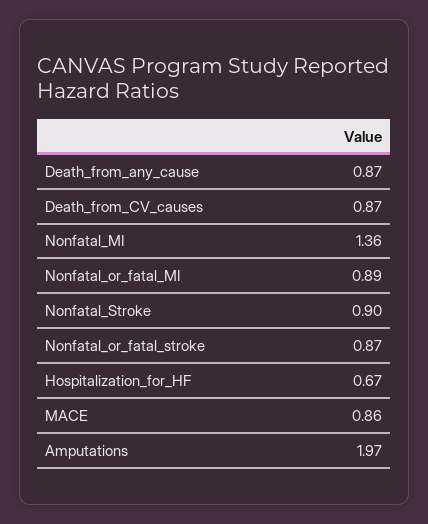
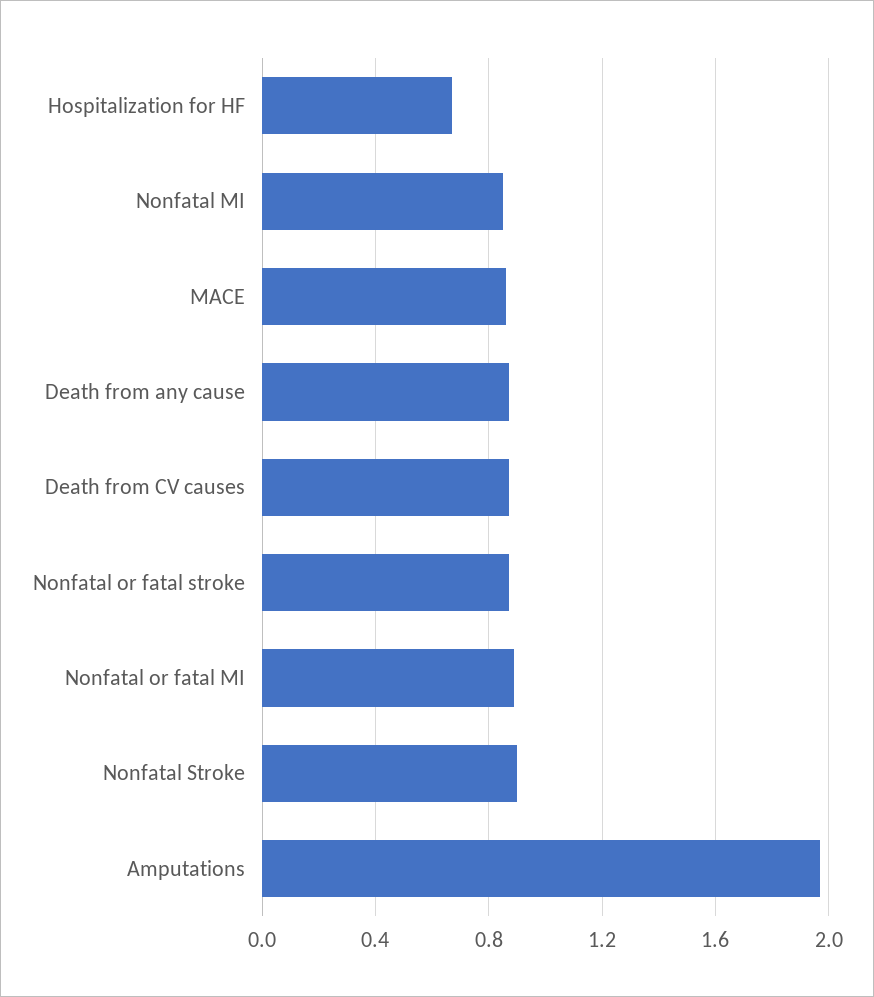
Nonfatal_MI: 1.36 -> 0.85

